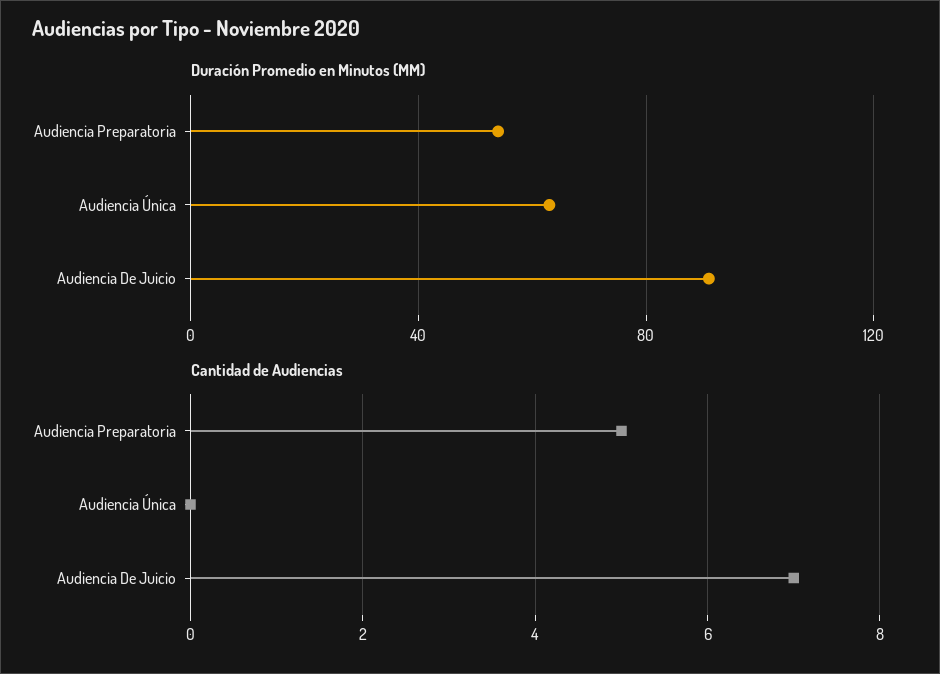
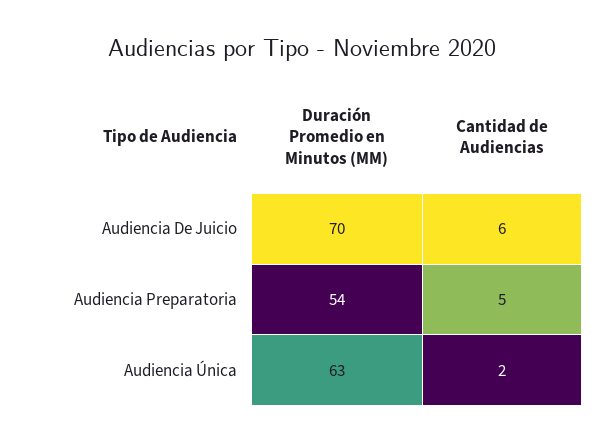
Duración Promedio en Minutos (MM), Audiencia De Juicio: 90 -> 70
Cantidad de Audiencias, Audiencia Única: 0 -> 2
Cantidad de Audiencias, Audiencia De Juicio: 7 -> 6

